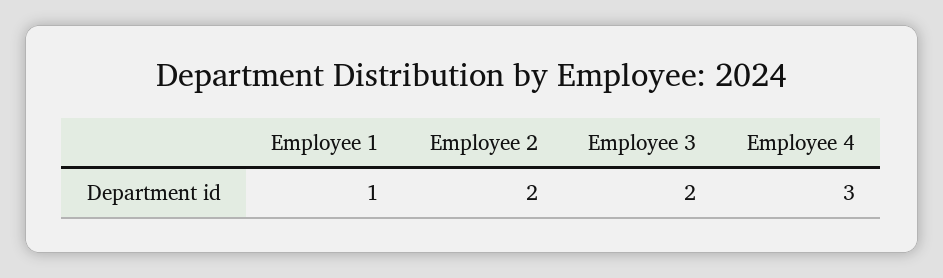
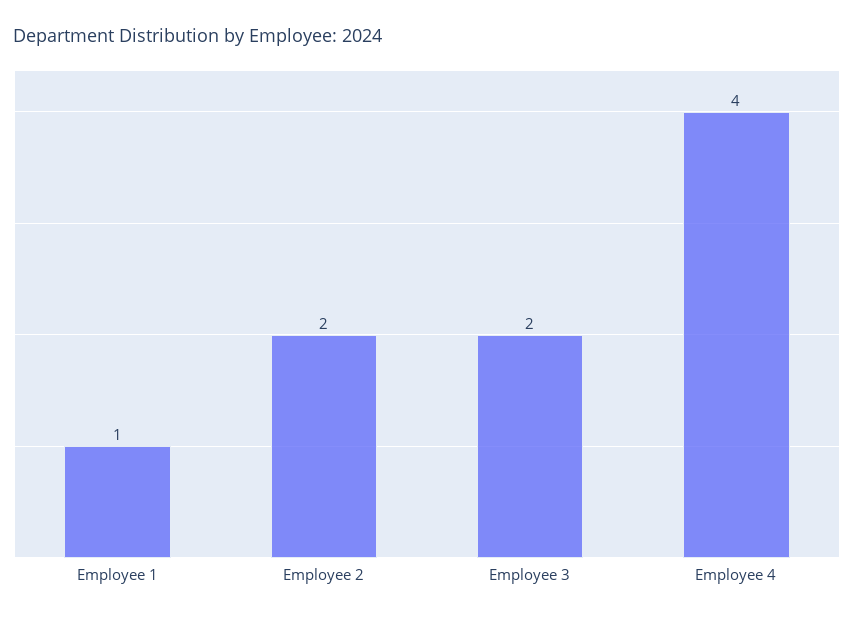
Employee 4: 3 -> 4

